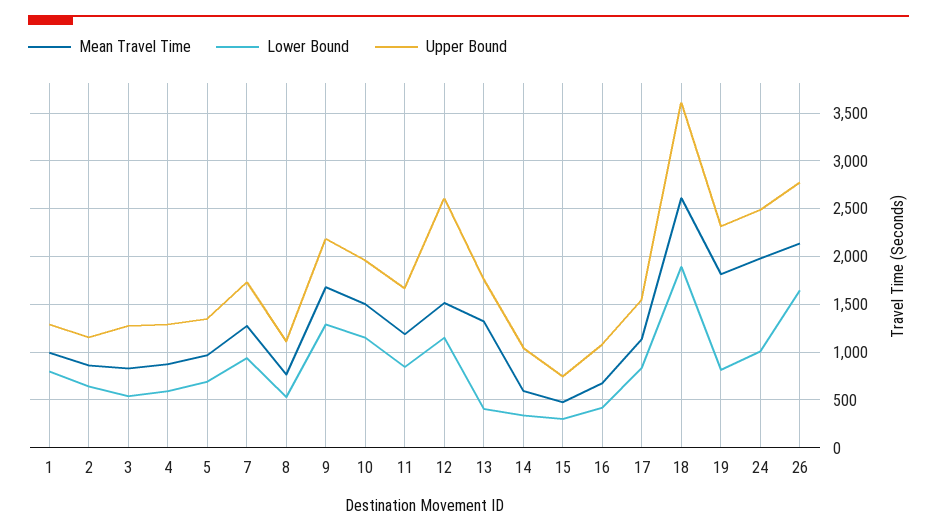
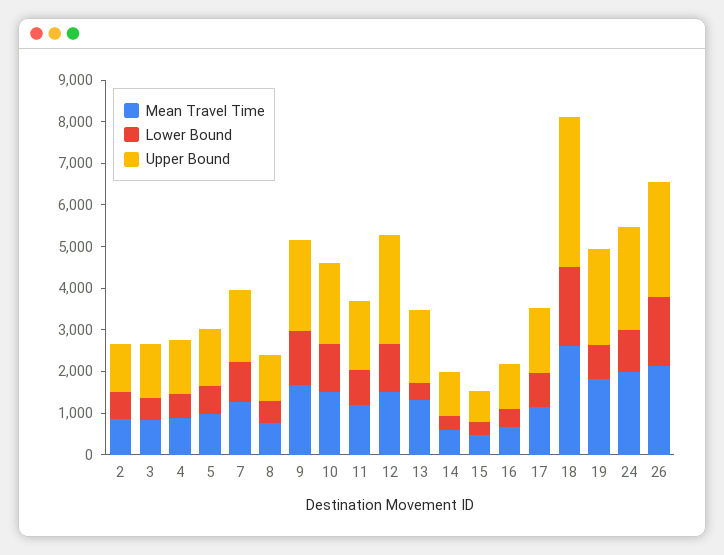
Mean Travel Time, 1: 1000 -> none
Lower Bound, 1: 800 -> none
Upper Bound, 1: 1300 -> none

